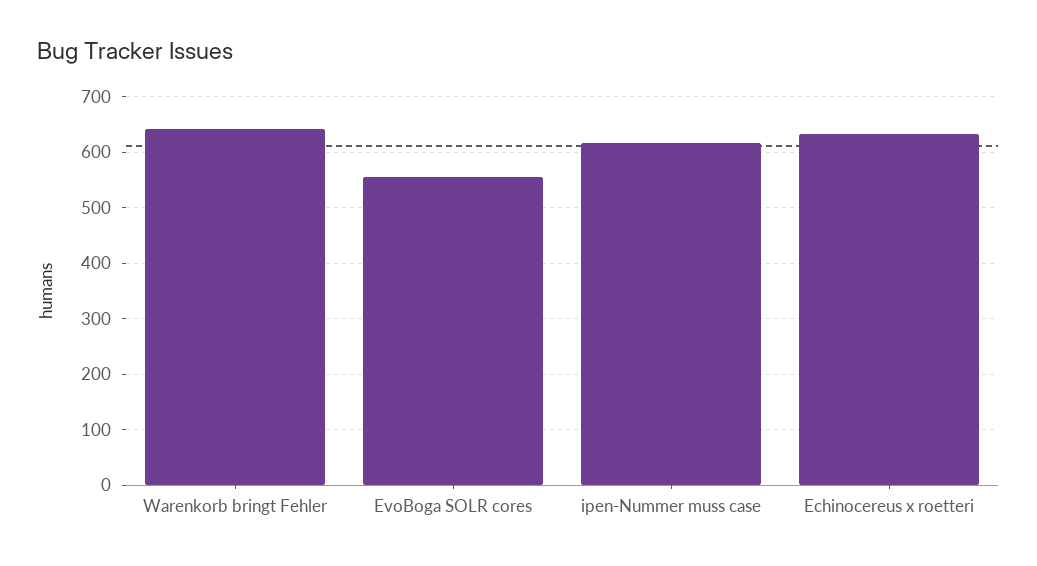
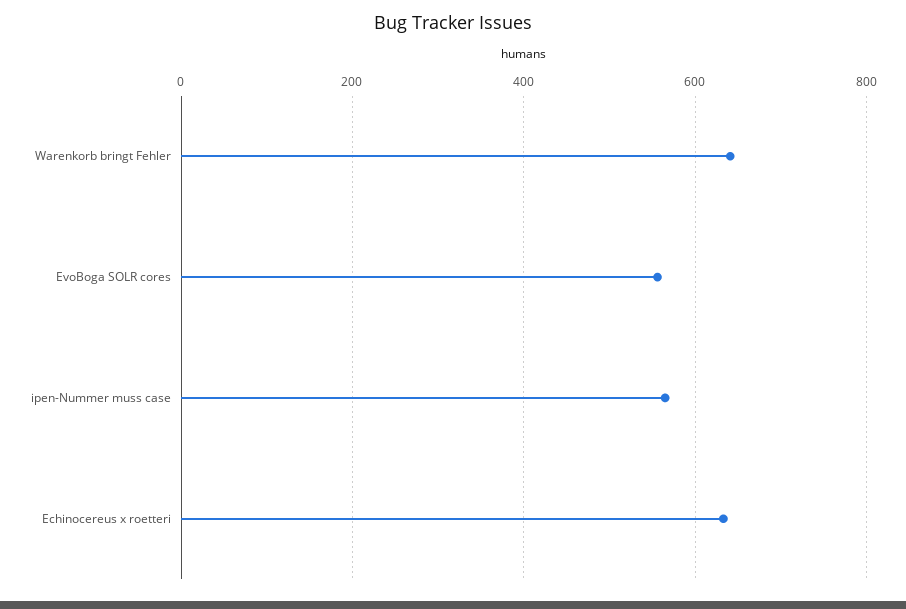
ipen-Nummer muss case: 620 -> 560

